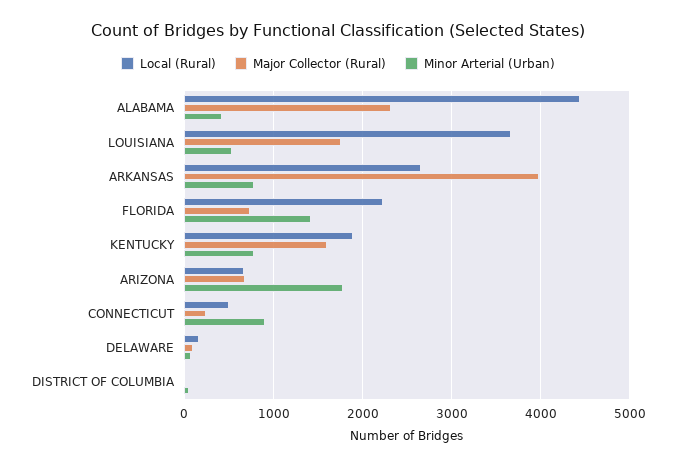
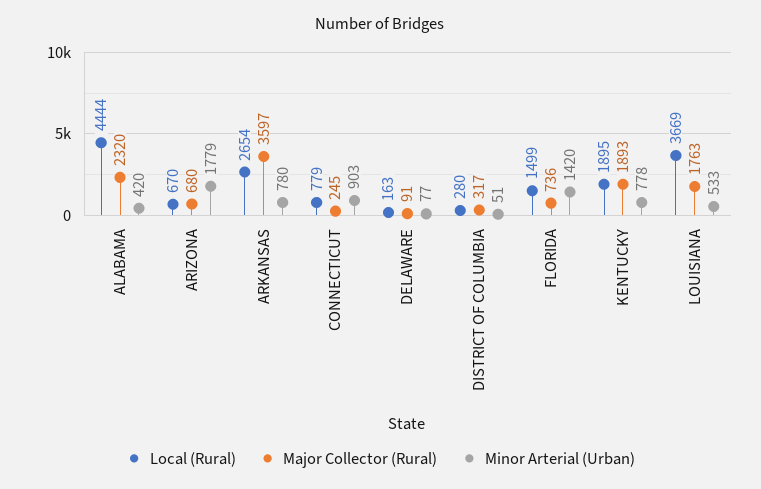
Major Collector (Rural), ARKANSAS: 4000 -> 3597
Local (Rural), FLORIDA: 2200 -> 1499
Major Collector (Rural), KENTUCKY: 1600 -> 1893
Local (Rural), CONNECTICUT: 500 -> 779
Local (Rural), DISTRICT OF COLUMBIA: 0 -> 280
Major Collector (Rural), DISTRICT OF COLUMBIA: 0 -> 317

